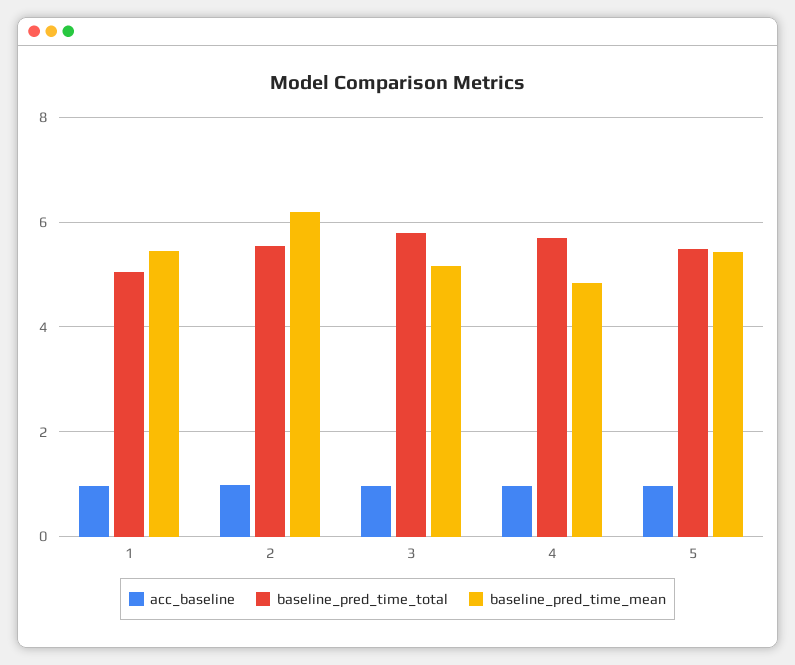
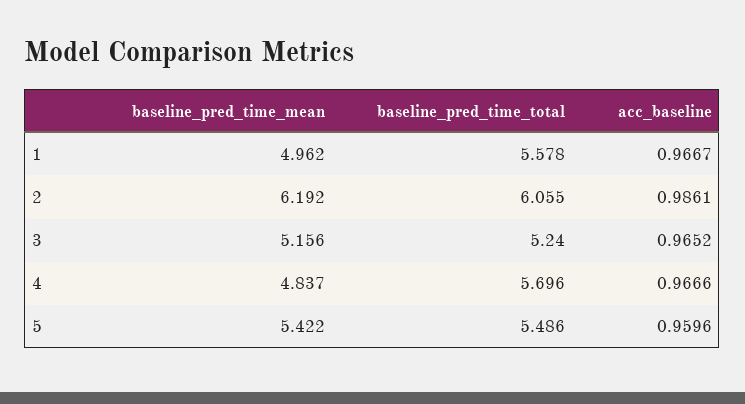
baseline_pred_time_total, 1: 5 -> 5.578
baseline_pred_time_mean, 1: 5.4 -> 4.962
baseline_pred_time_total, 2: 5.6 -> 6.055
baseline_pred_time_total, 3: 5.8 -> 5.24

